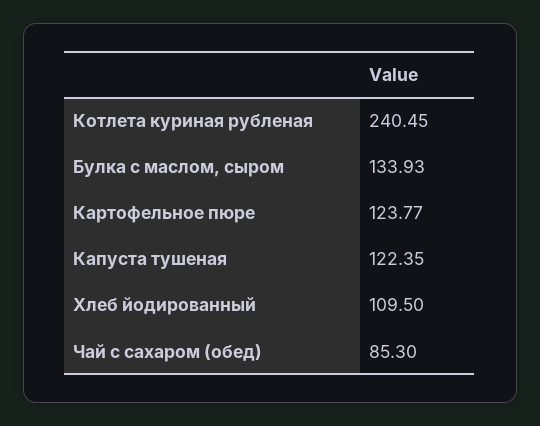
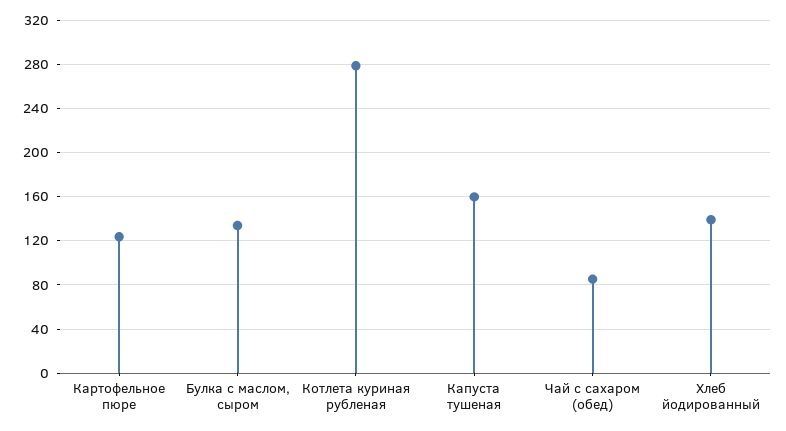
Котлета куриная рубленая: 240.45 -> 280
Капуста тушеная: 122.35 -> 160
Хлеб йодированный: 109.5 -> 140

